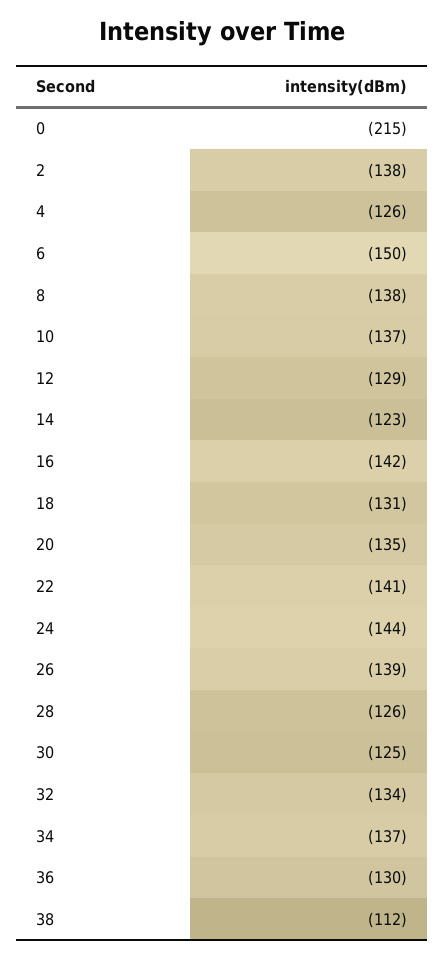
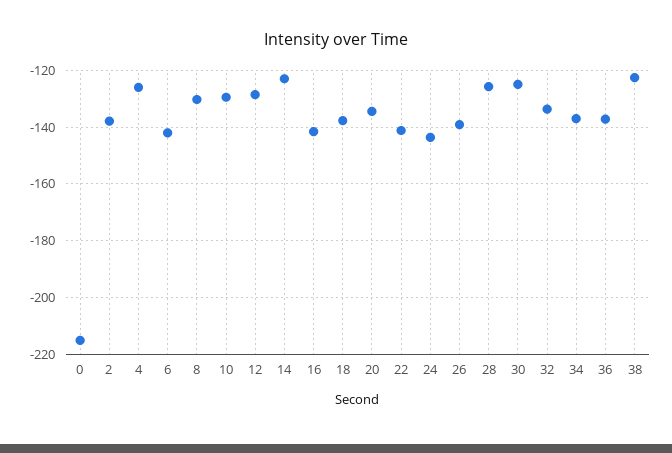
6: -150 -> -142.5
8: -138 -> -130
10: -137 -> -130
18: -131 -> -137.5
36: -130 -> -137.5
38: -112 -> -122.5

